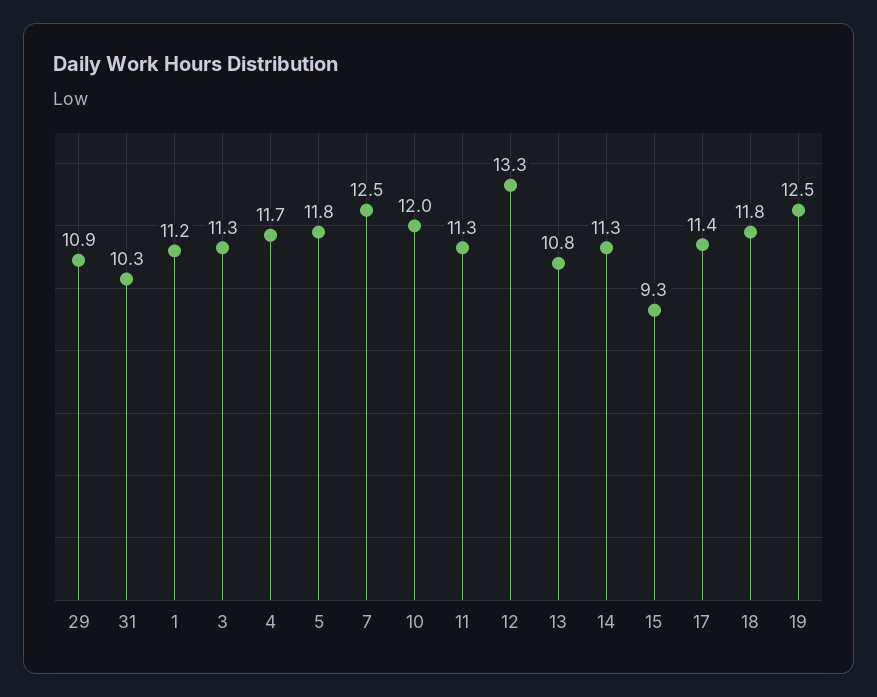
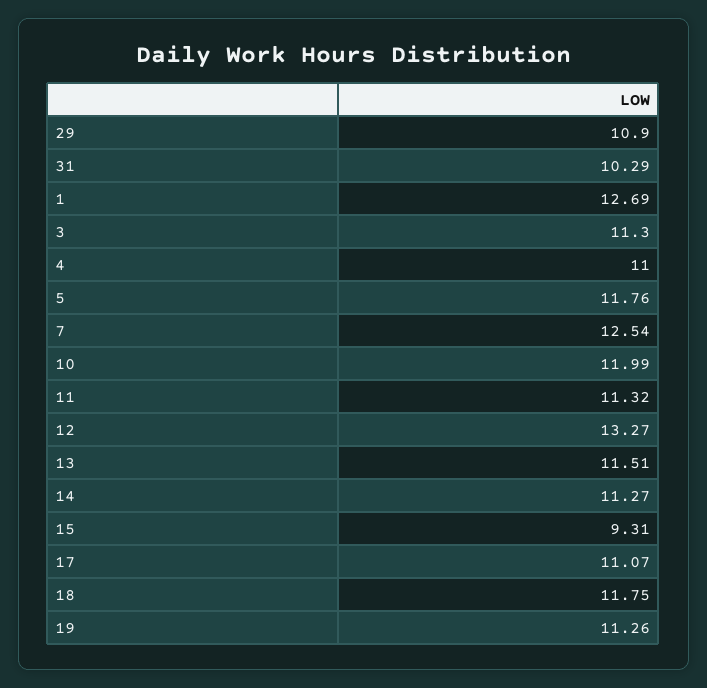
1: 11.2 -> 12.69
4: 11.7 -> 11
13: 10.8 -> 11.51
17: 11.4 -> 11.07
19: 12.5 -> 11.26

